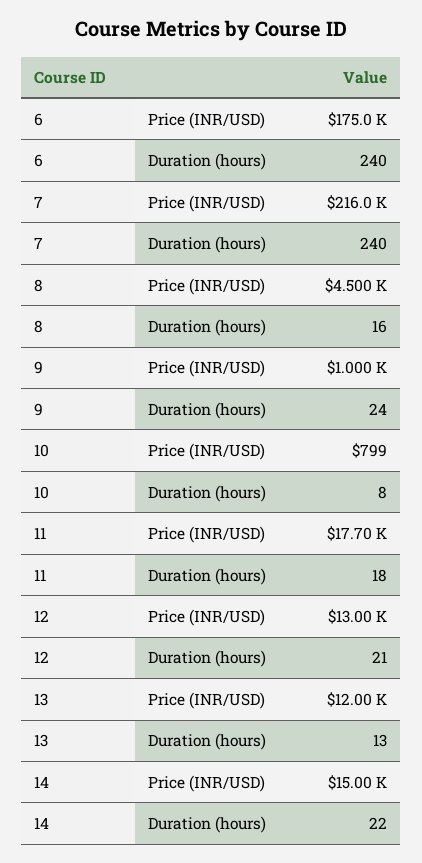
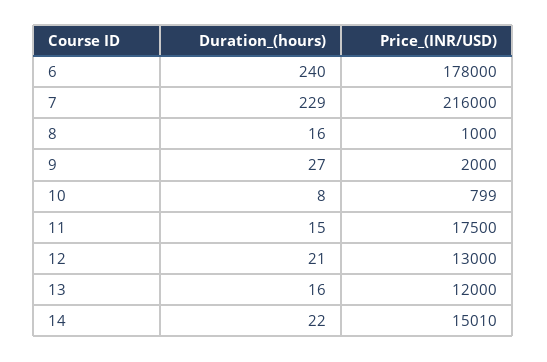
6, Price (INR/USD): 175000 -> 178000
7, Duration (hours): 240 -> 229
8, Price (INR/USD): 4500 -> 1000
9, Price (INR/USD): 1000 -> 2000
9, Duration (hours): 24 -> 27
11, Price (INR/USD): 17700 -> 17500
11, Duration (hours): 18 -> 15
13, Duration (hours): 13 -> 16
14, Price (INR/USD): 15000 -> 15010

